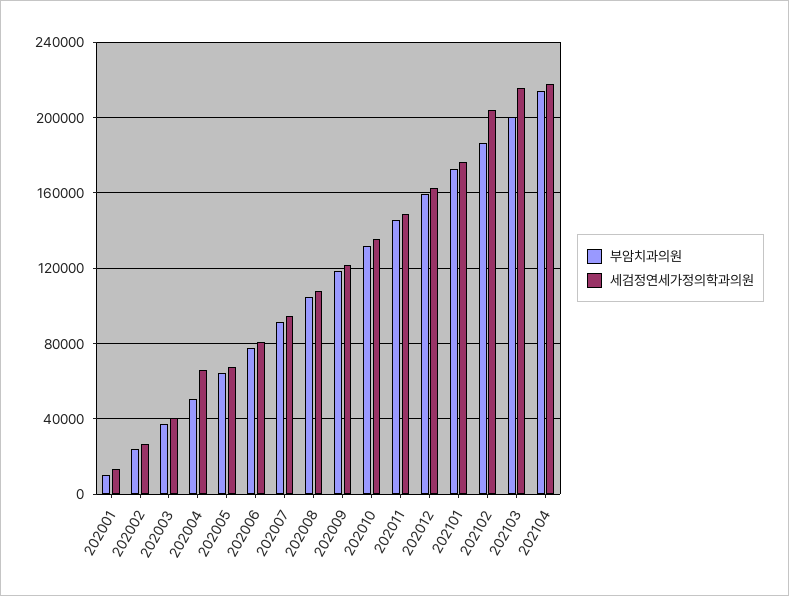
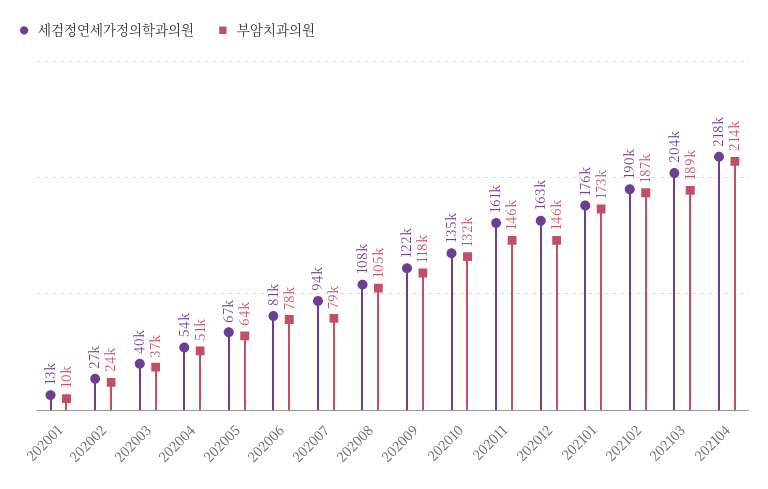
세검정연세가정의학과의원, 202004: 65000 -> 54000
부암치과의원, 202007: 90000 -> 79000
세검정연세가정의학과의원, 202011: 150000 -> 161000
부암치과의원, 202012: 160000 -> 146000
세검정연세가정의학과의원, 202102: 205000 -> 190000
부암치과의원, 202103: 200000 -> 189000
세검정연세가정의학과의원, 202103: 215000 -> 204000

